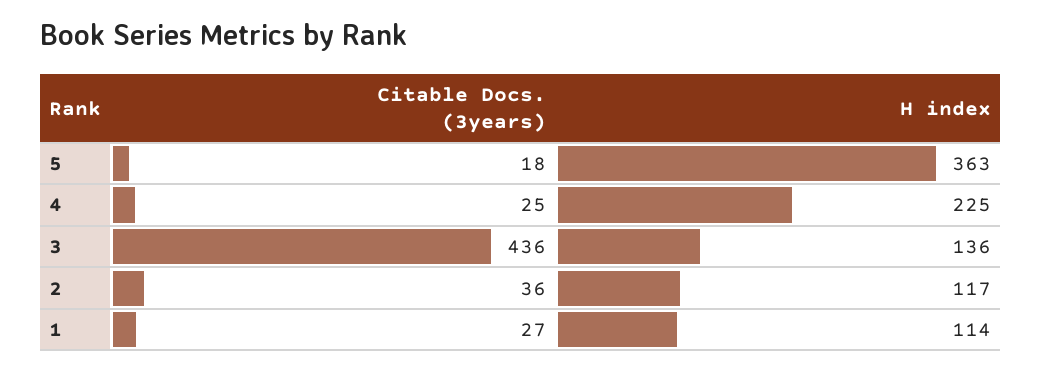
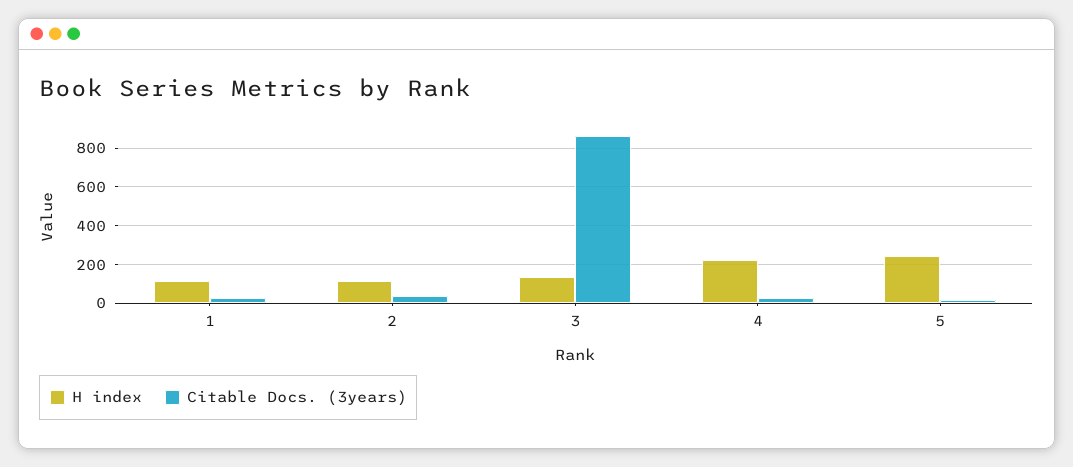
H index, 5: 363 -> 250
Citable Docs. (3years), 3: 436 -> 850

